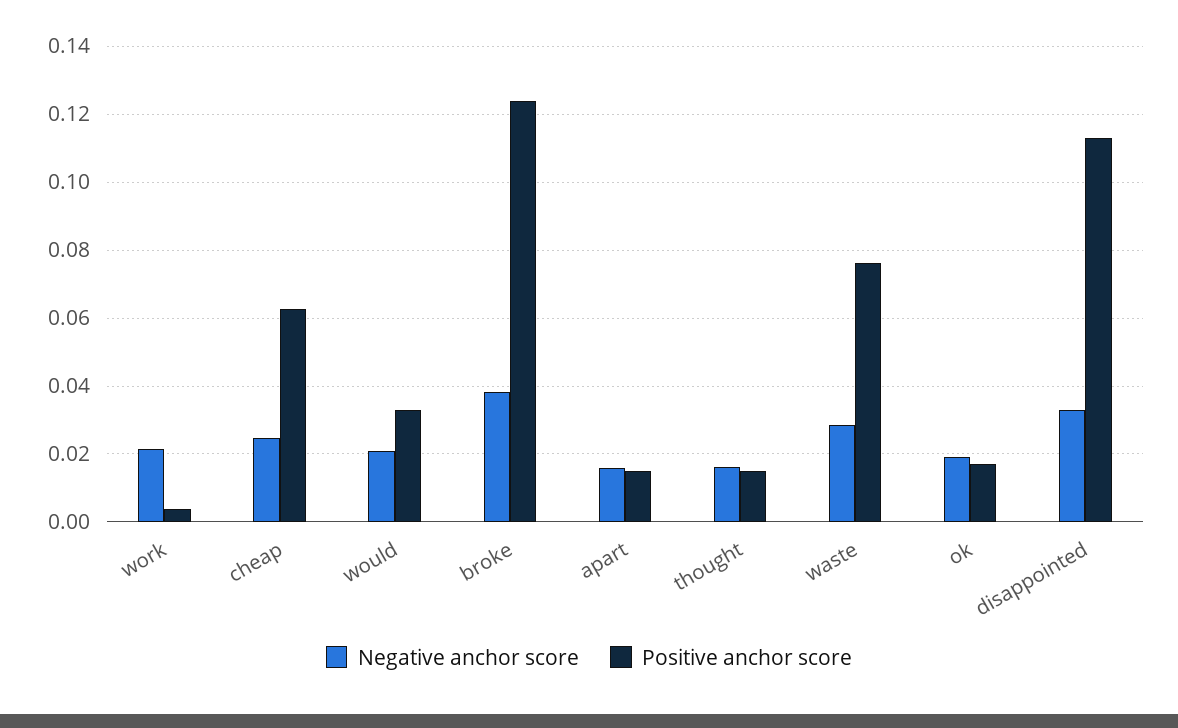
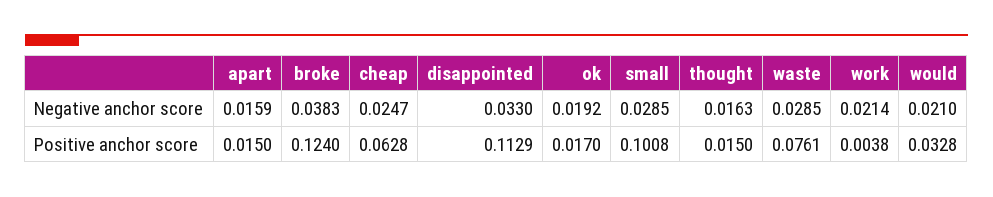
Negative anchor score, small: none -> 0.0285
Positive anchor score, small: none -> 0.1008

